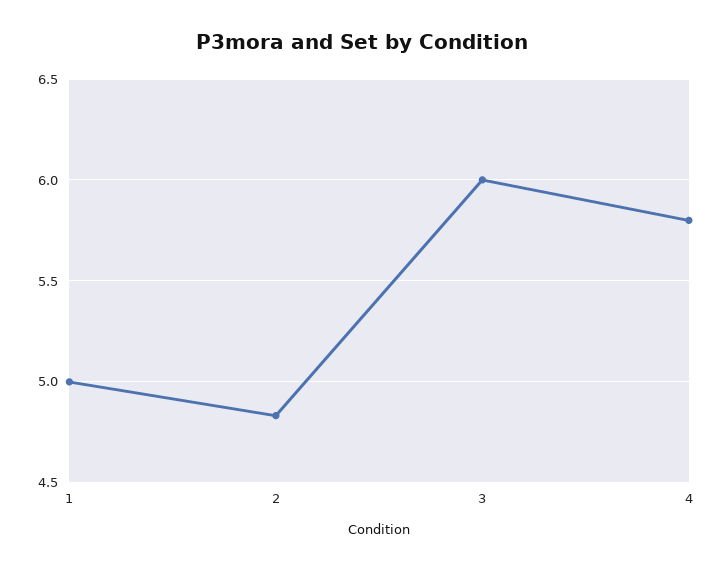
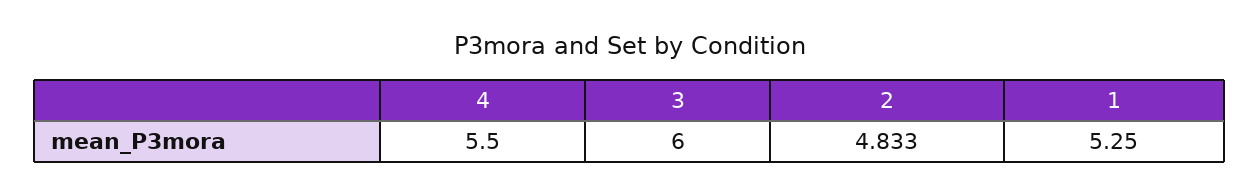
1: 5 -> 5.25
4: 5.8 -> 5.5

